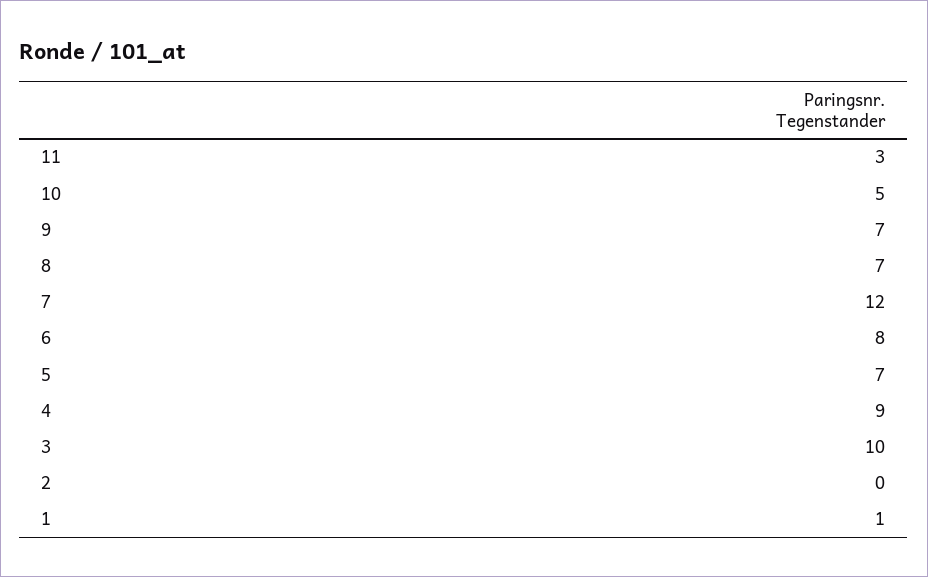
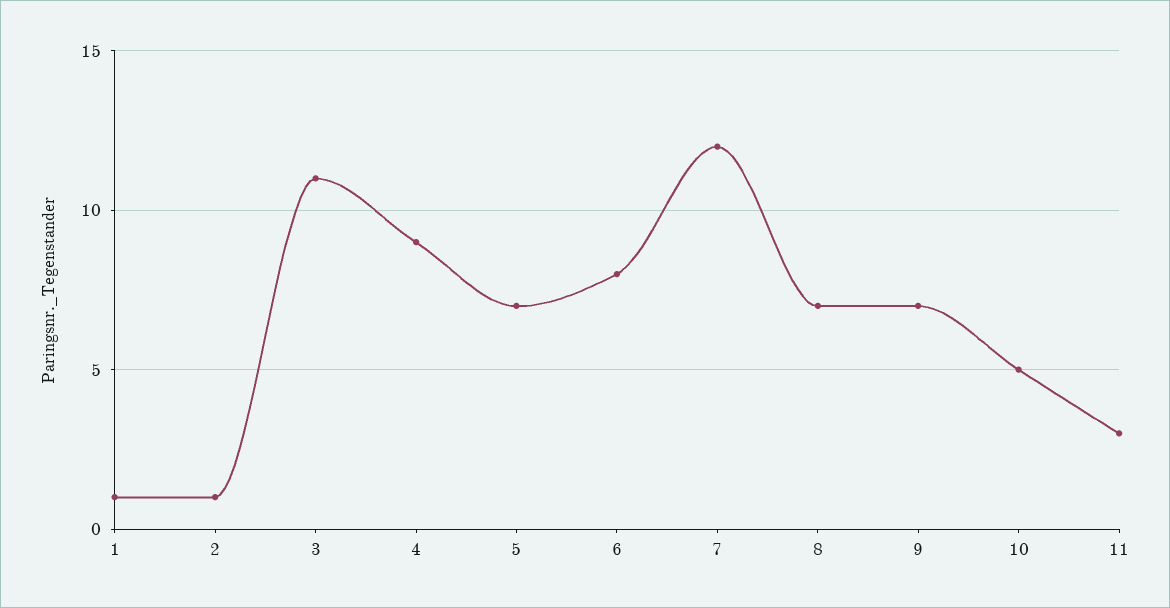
3: 10 -> 11
2: 0 -> 1

